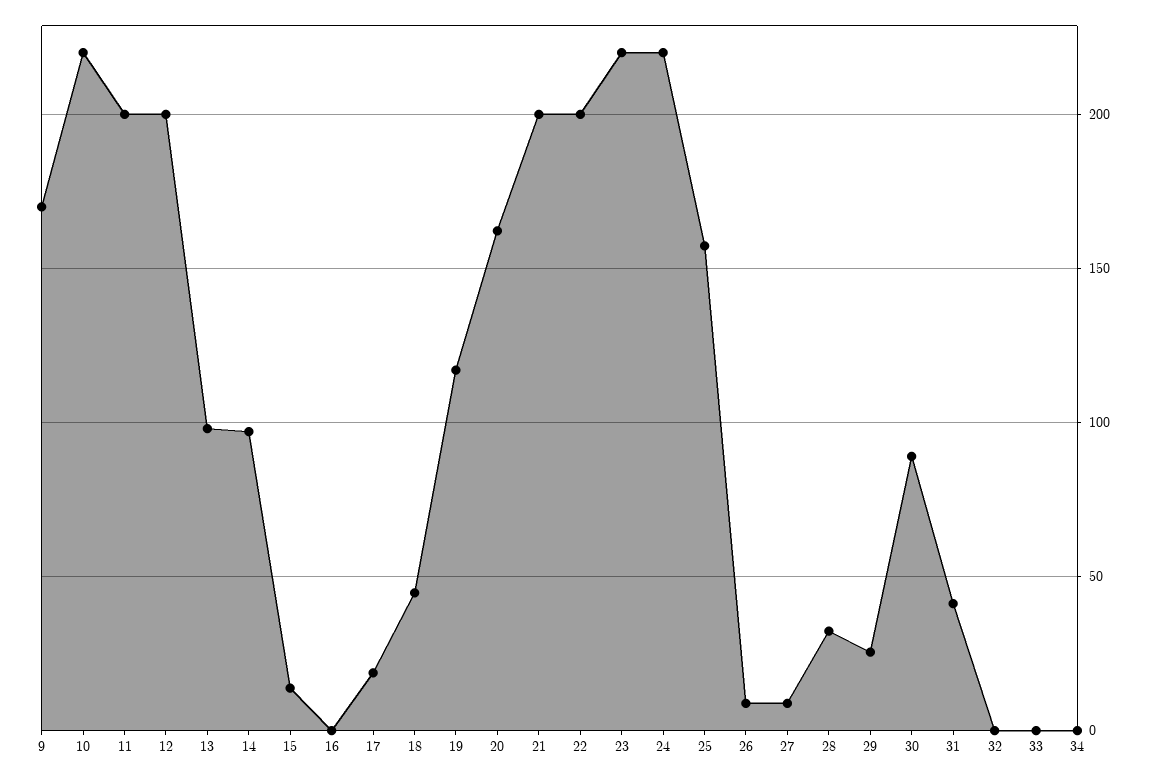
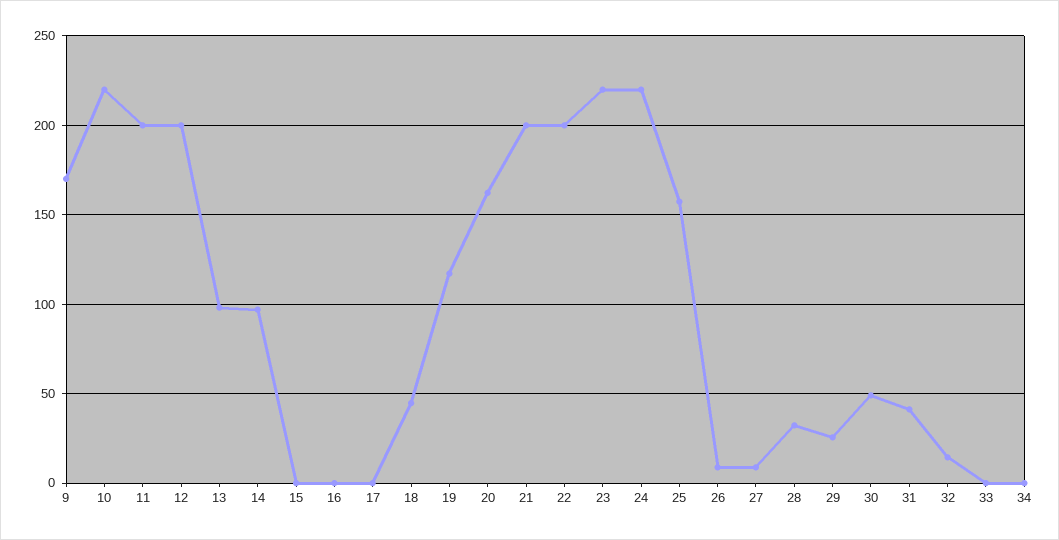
15: 15 -> 0
17: 20 -> 0
30: 90 -> 50
32: 0 -> 15

